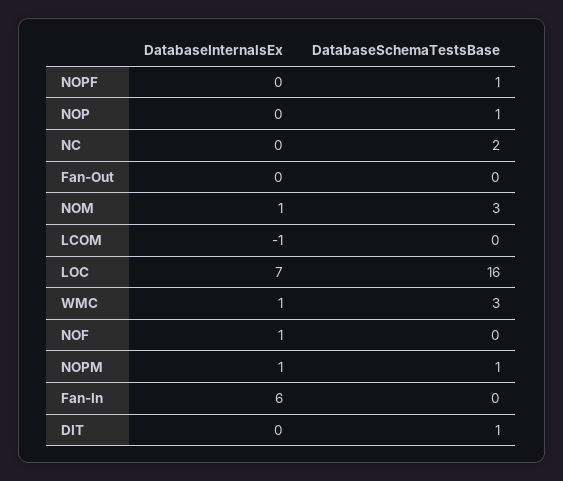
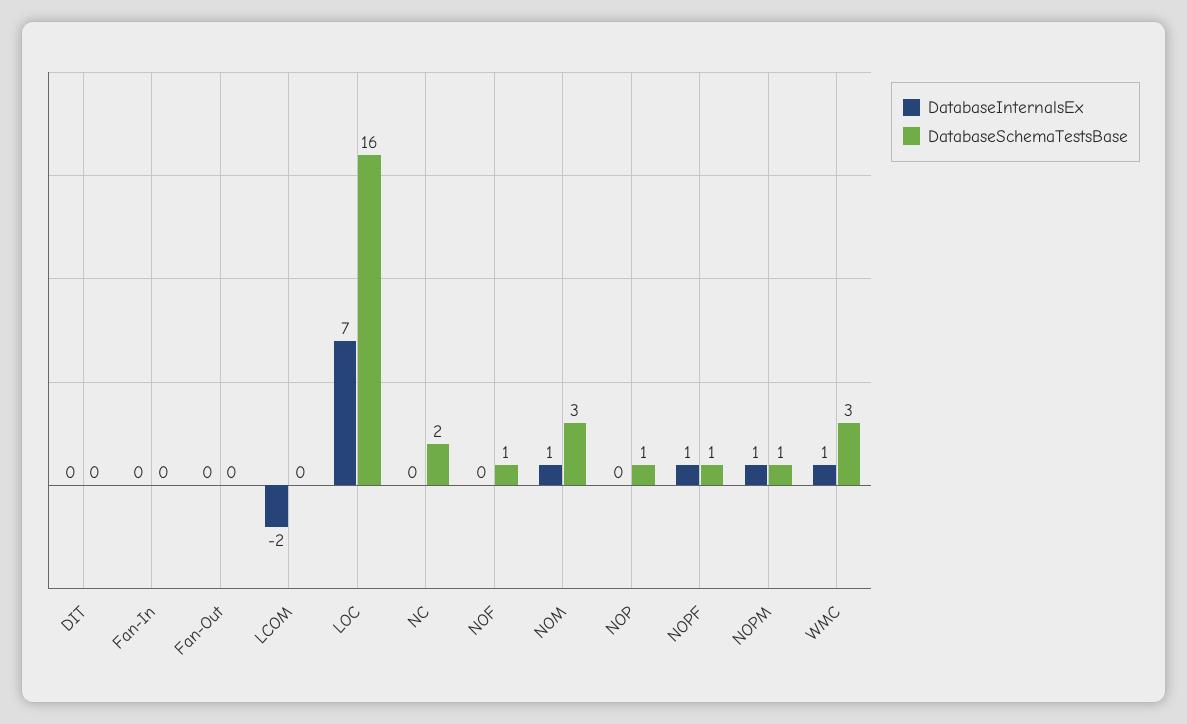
DatabaseInternalsEx, NOPF: 0 -> 1
DatabaseInternalsEx, LCOM: -1 -> -2
DatabaseInternalsEx, NOF: 1 -> 0
DatabaseSchemaTestsBase, NOF: 0 -> 1
DatabaseInternalsEx, Fan-In: 6 -> 0
DatabaseSchemaTestsBase, DIT: 1 -> 0

